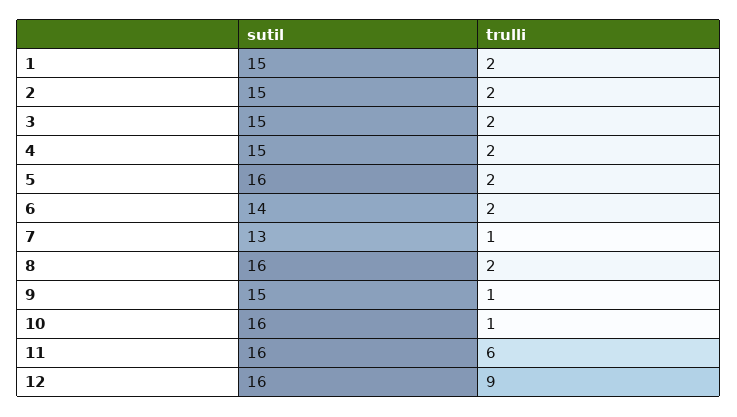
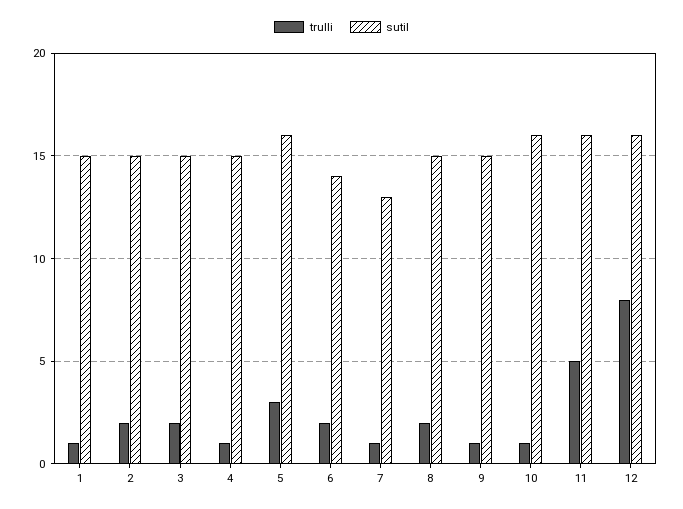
trulli, 1: 2 -> 1
trulli, 4: 2 -> 1
trulli, 5: 2 -> 3
sutil, 8: 16 -> 15
trulli, 11: 6 -> 5
trulli, 12: 9 -> 8

